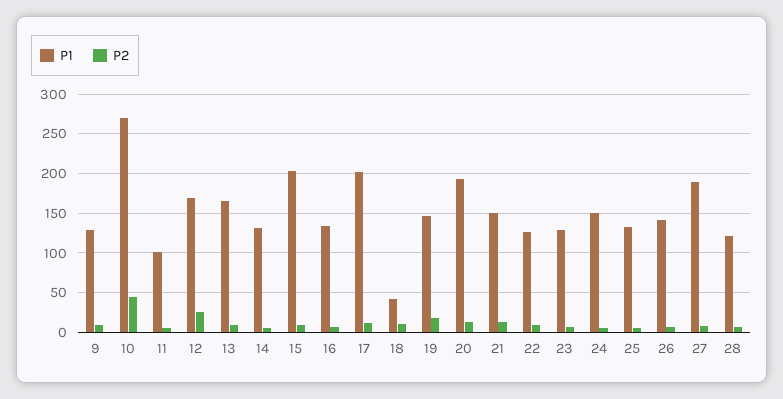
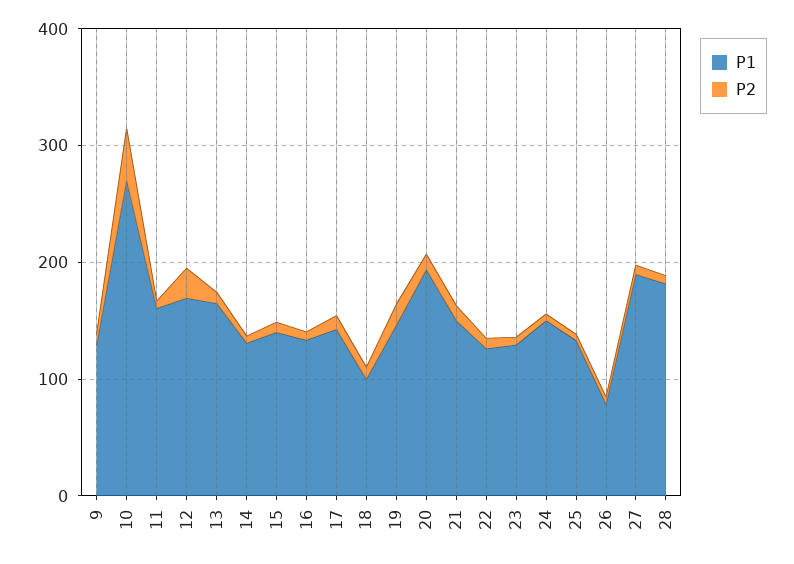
P1, 11: 100 -> 160
P1, 15: 200 -> 140
P1, 17: 200 -> 140
P1, 18: 40 -> 100
P1, 26: 140 -> 80
P1, 28: 120 -> 180

